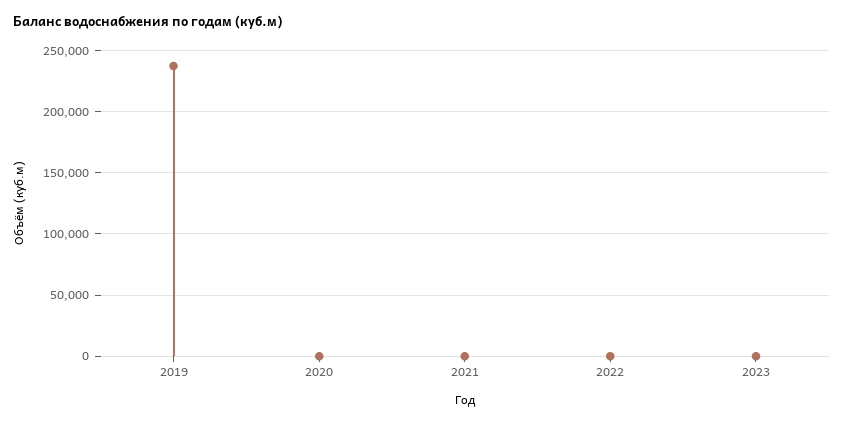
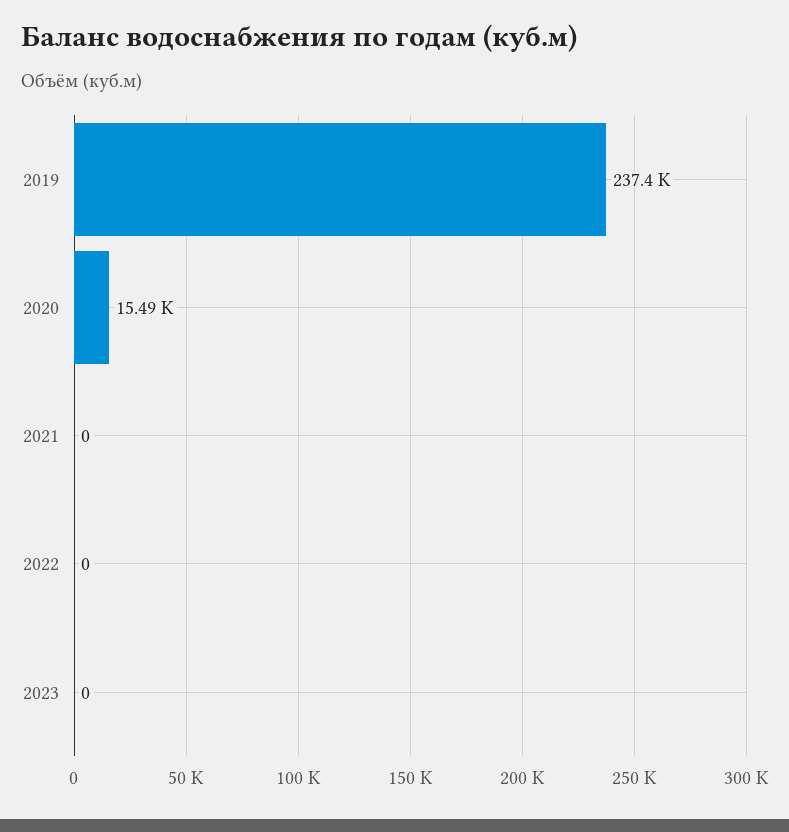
2020: 0 -> 15490

